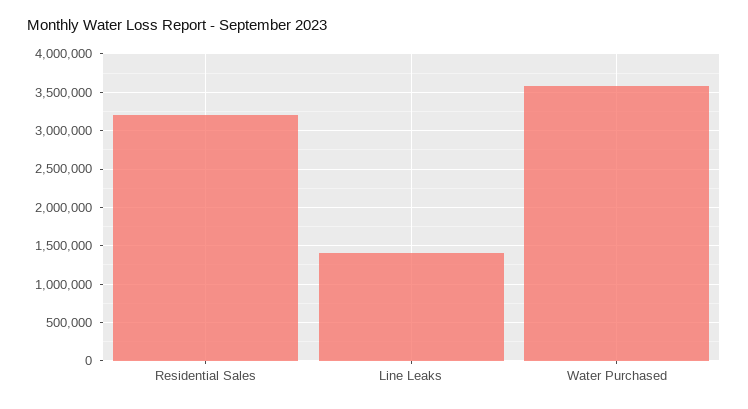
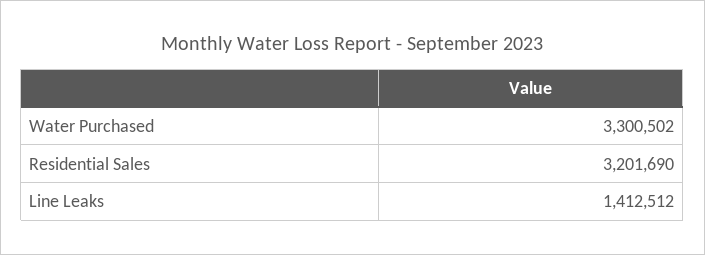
Water Purchased: 3600000 -> 3300502

